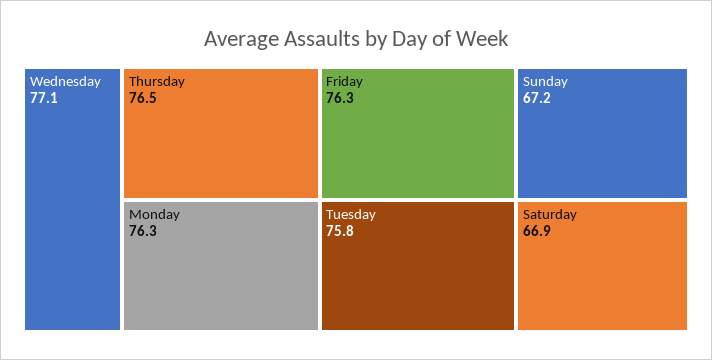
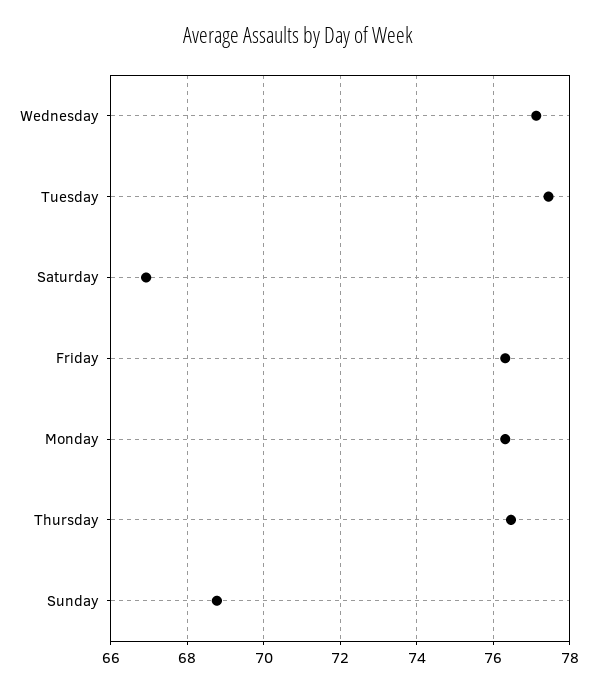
Tuesday: 75.8 -> 77.4
Sunday: 67.2 -> 68.8

